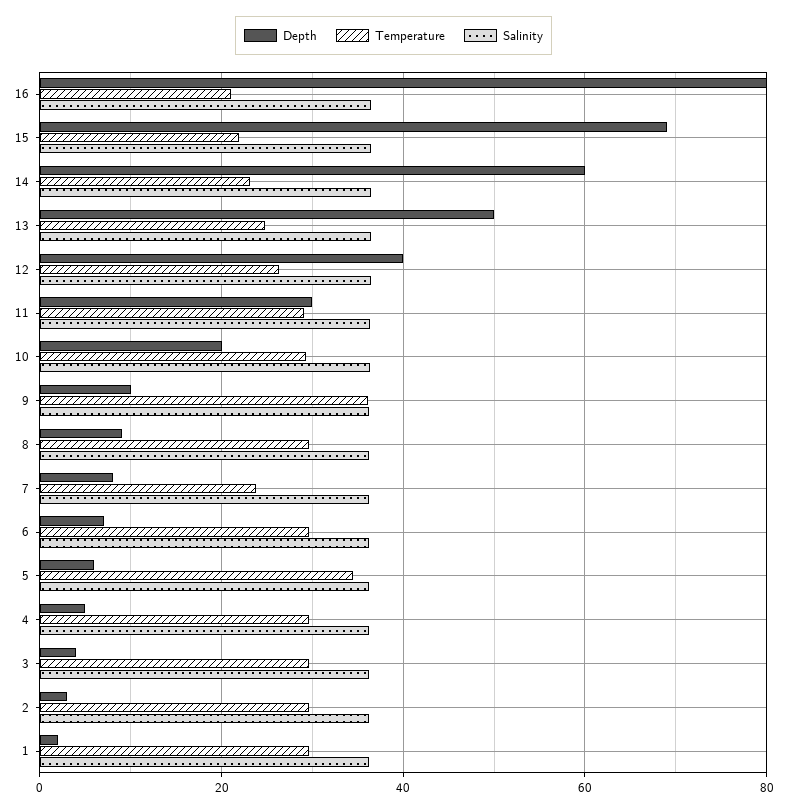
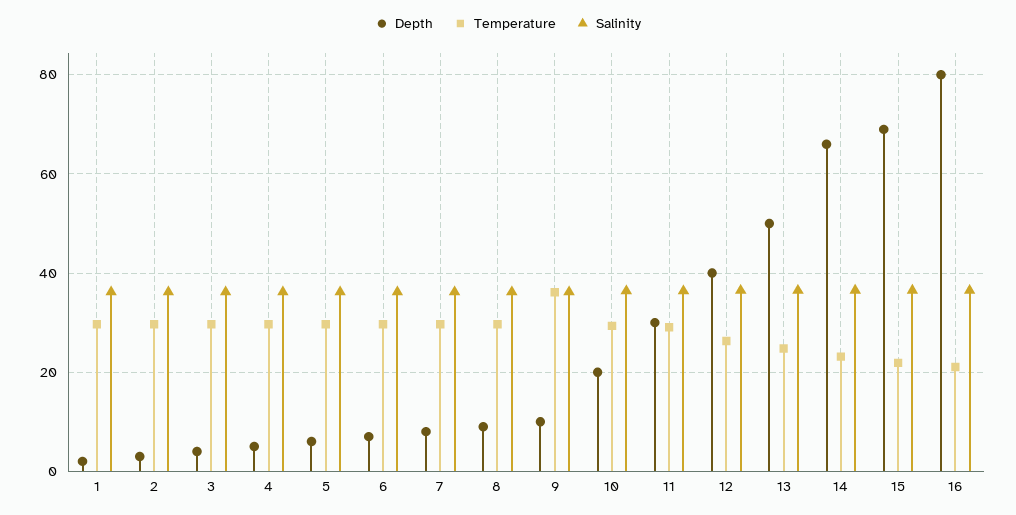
Depth, 14: 60 -> 66
Temperature, 7: 24 -> 30
Temperature, 5: 34 -> 30

